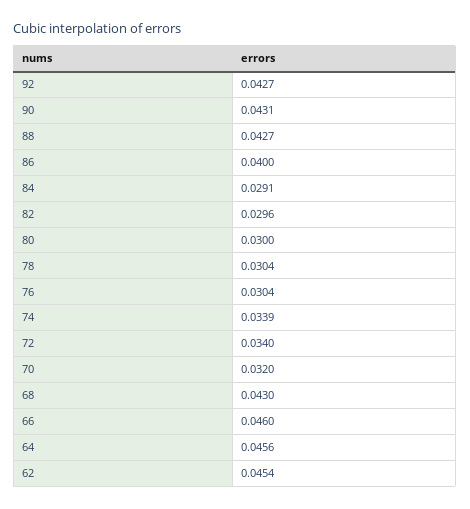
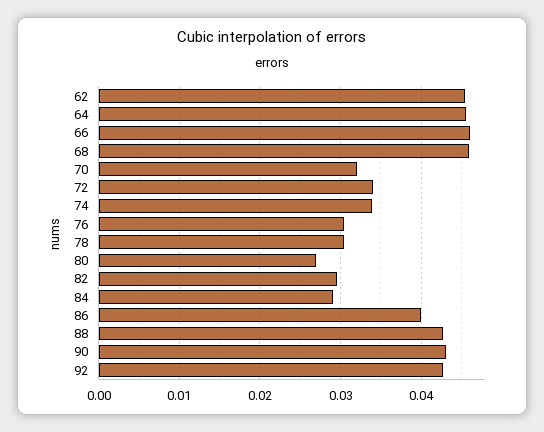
80: 0.03 -> 0.027
68: 0.043 -> 0.046

